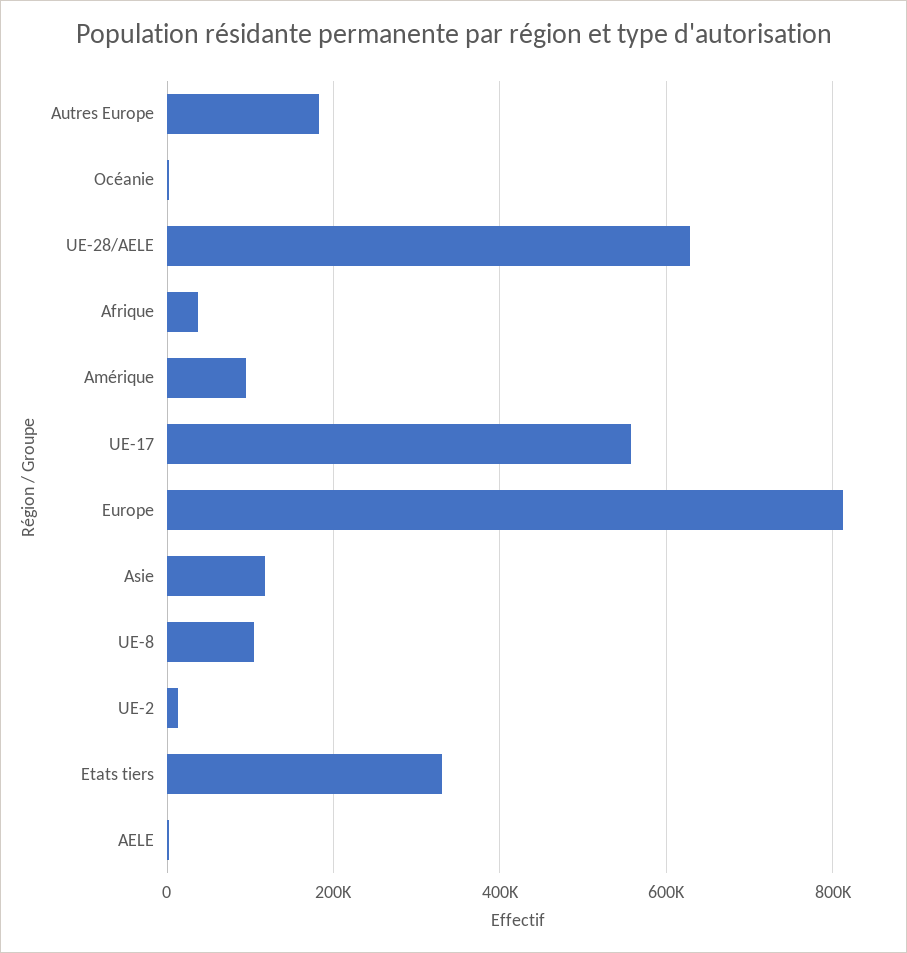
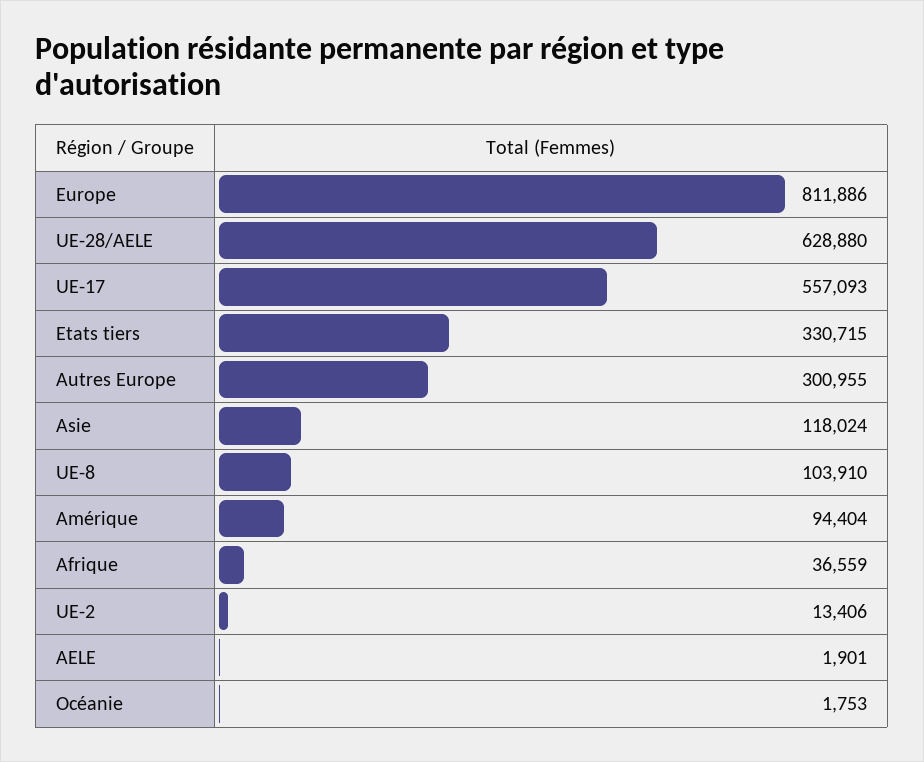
Autres Europe: 180000 -> 300955

